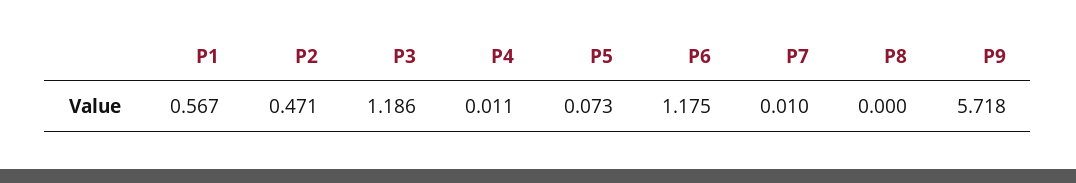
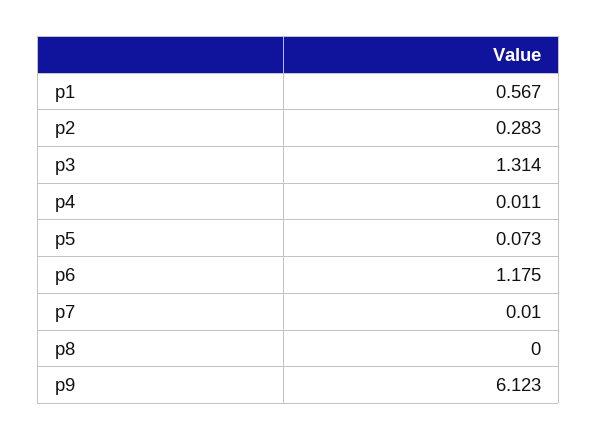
P2: 0.471 -> 0.283
P3: 1.186 -> 1.314
P9: 5.718 -> 6.123

